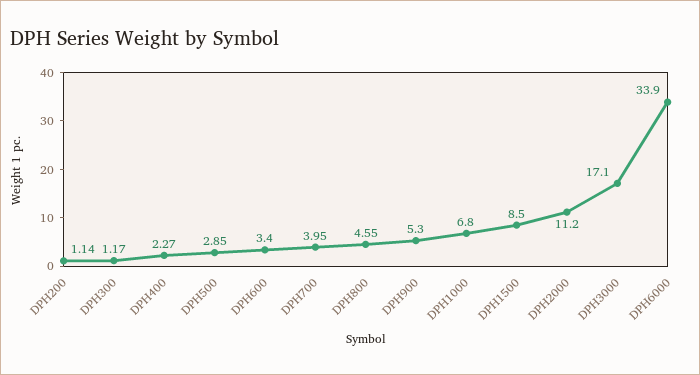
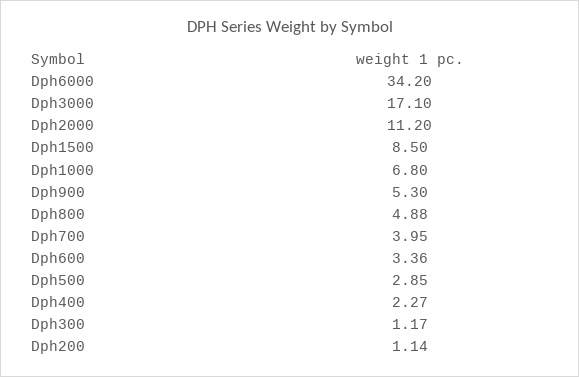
DPH600: 3.4 -> 3.36
DPH800: 4.55 -> 4.88
DPH6000: 33.9 -> 34.2

